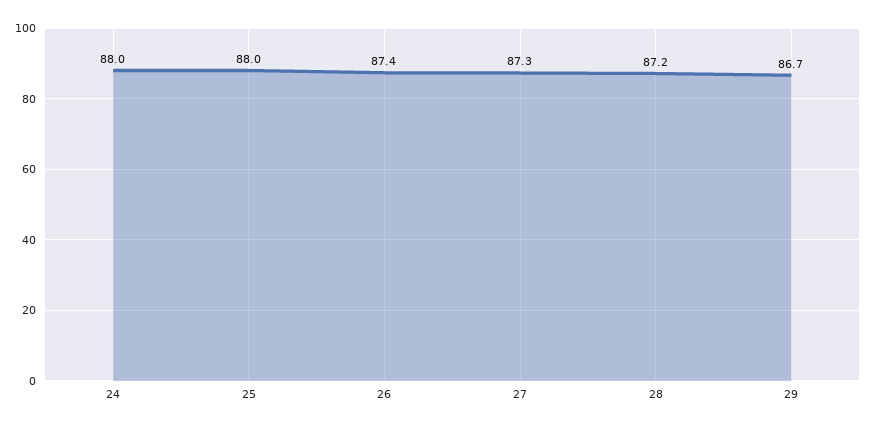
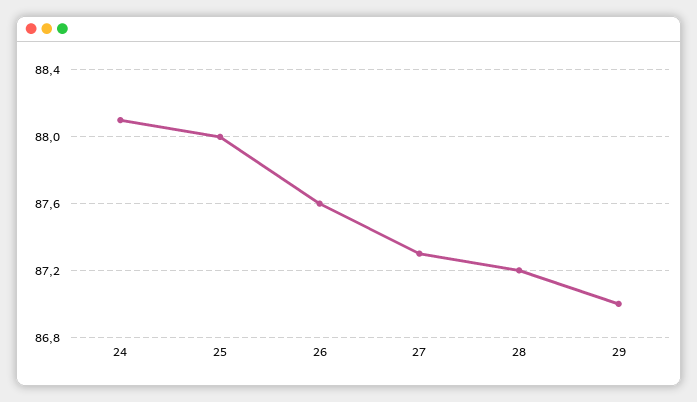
24: 88 -> 88.1
26: 87.4 -> 87.6
29: 86.7 -> 87

